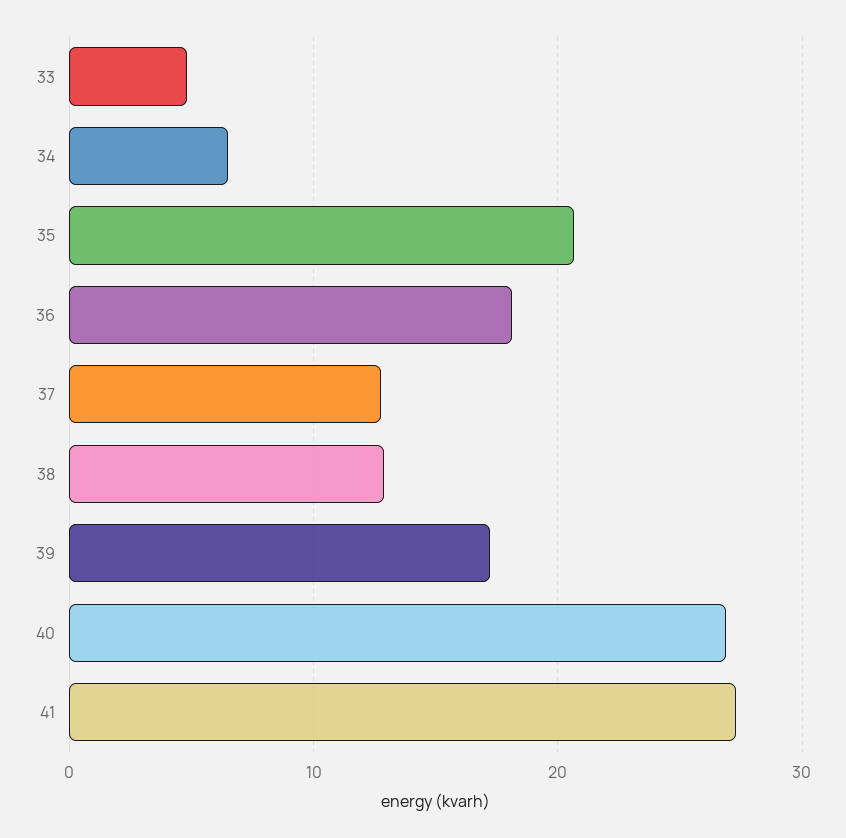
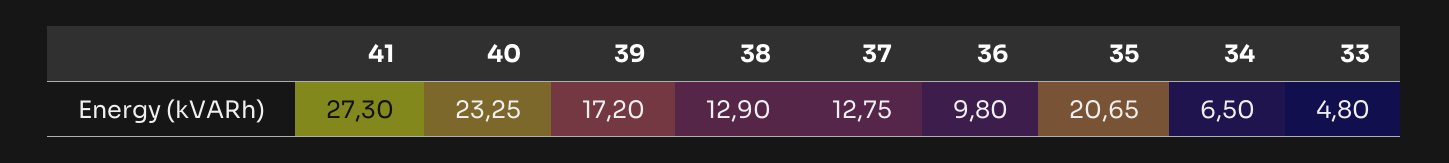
36: 18 -> 9.8
40: 27 -> 23.25

